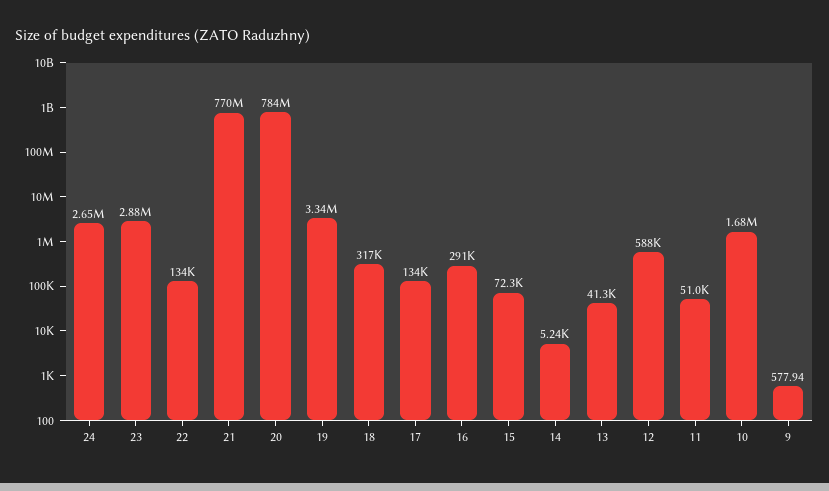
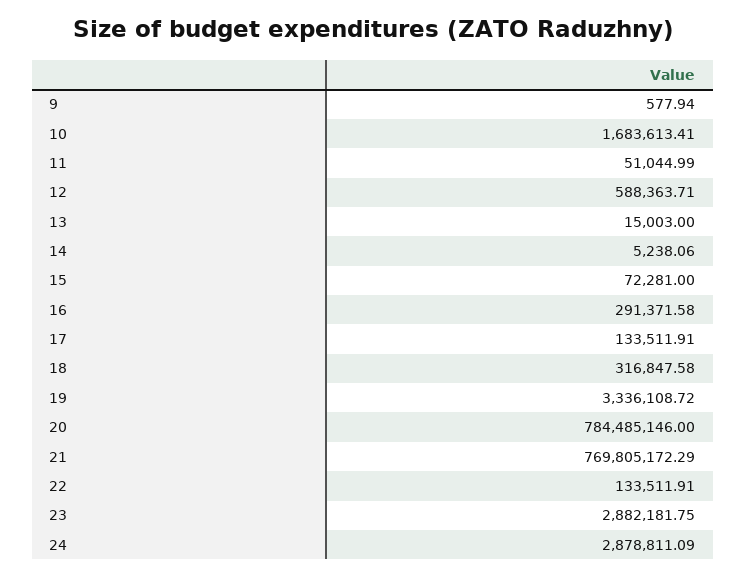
24: 2650000 -> 2878811.09
13: 41300 -> 15003

